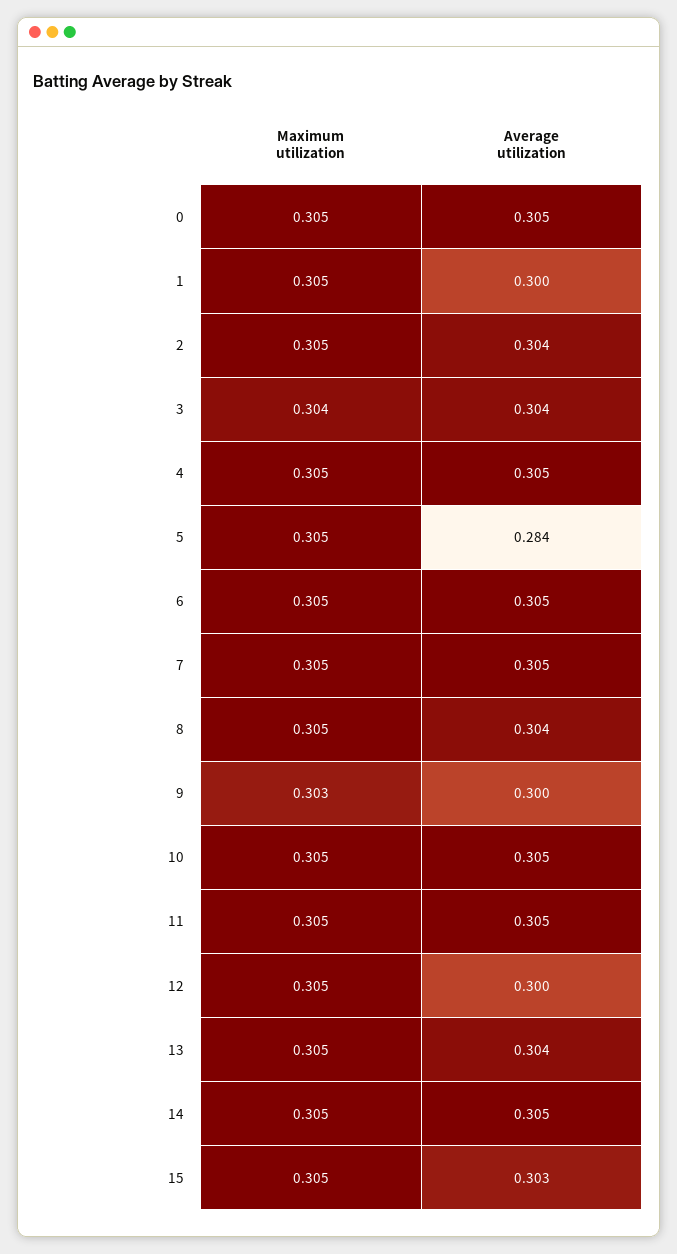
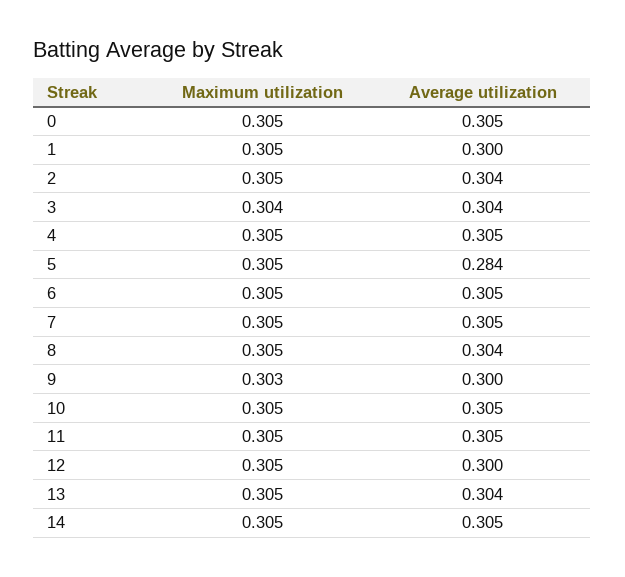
Maximum utilization, 15: 0.305 -> none
Average utilization, 15: 0.303 -> none

